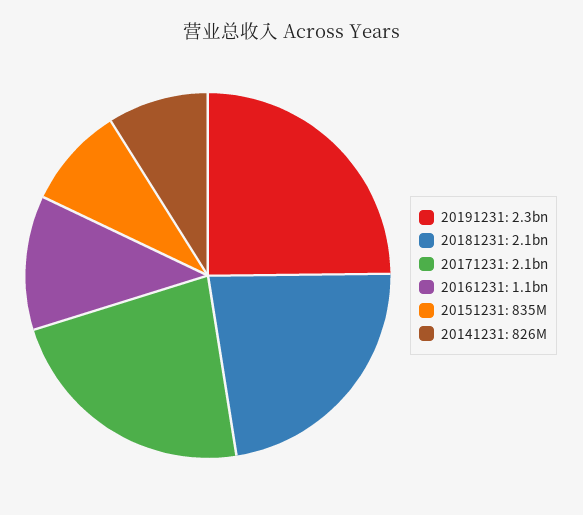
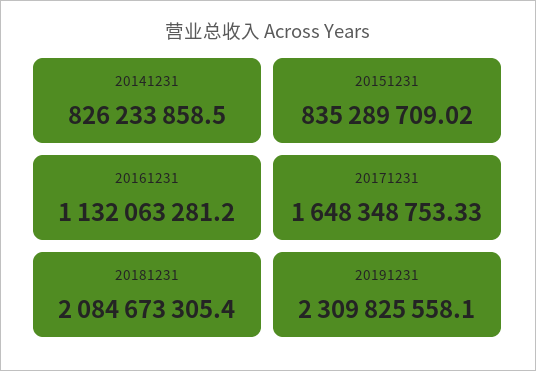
20171231: 2100000000 -> 1648348753.33

